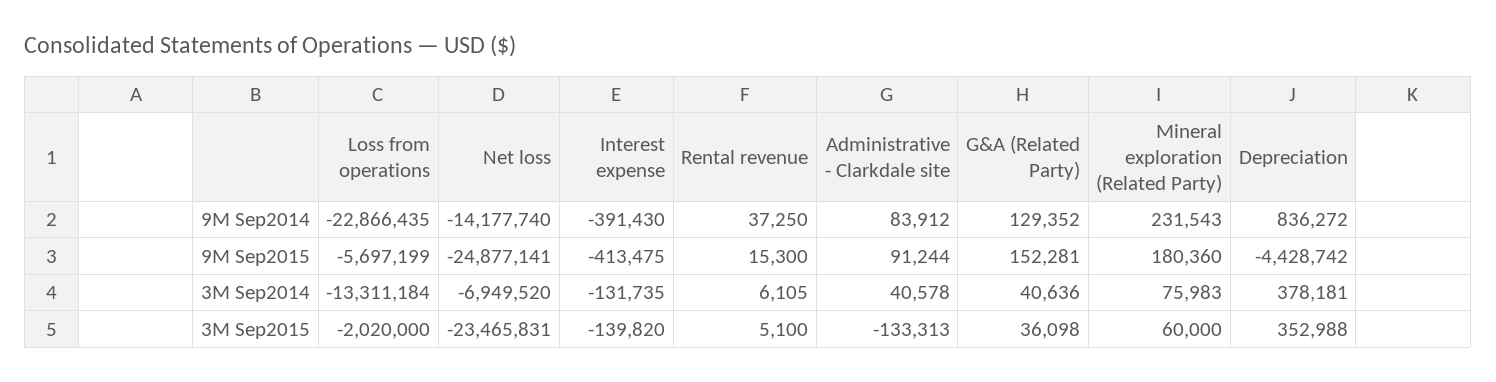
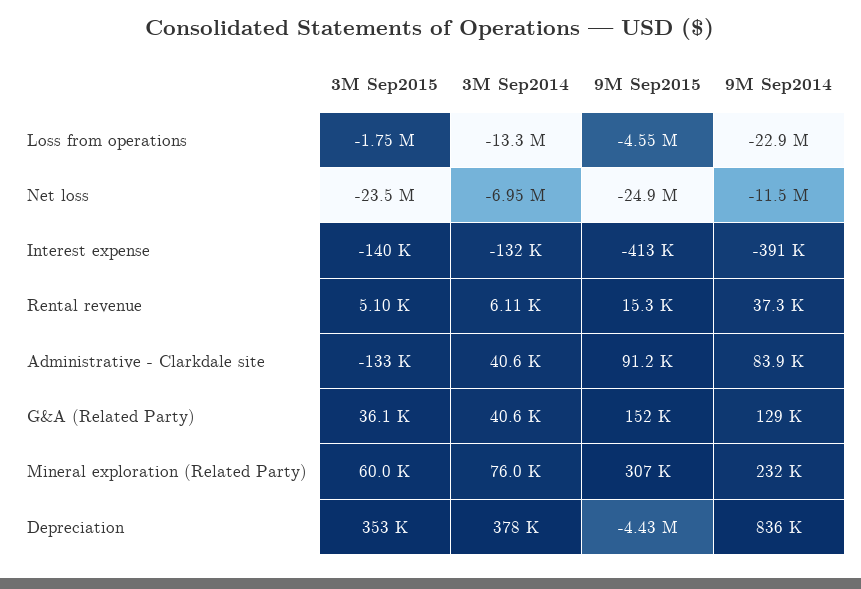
Net loss, 9M Sep2014: -14177740 -> -11500000
Loss from operations, 9M Sep2015: -5697199 -> -4550000
Mineral exploration (Related Party), 9M Sep2015: 180360 -> 307000
Loss from operations, 3M Sep2015: -2020000 -> -1750000

